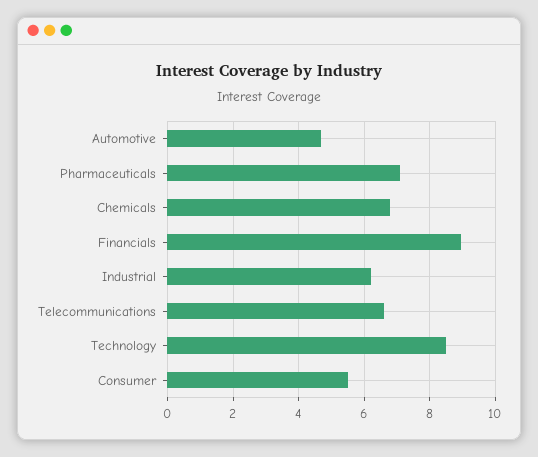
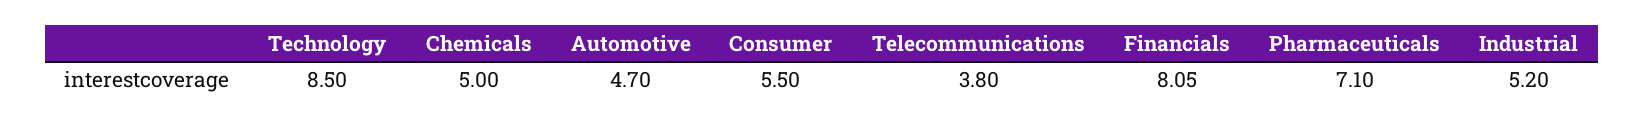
Chemicals: 6.8 -> 5
Financials: 9 -> 8.05
Industrial: 6.2 -> 5.2
Telecommunications: 6.6 -> 3.8

